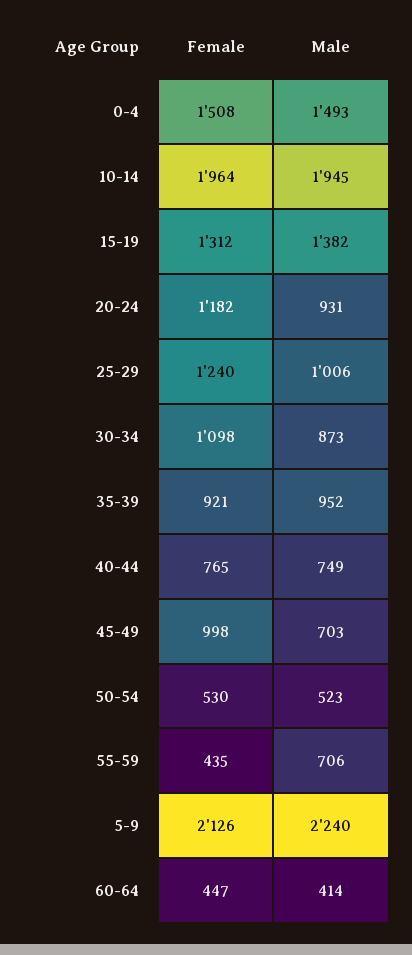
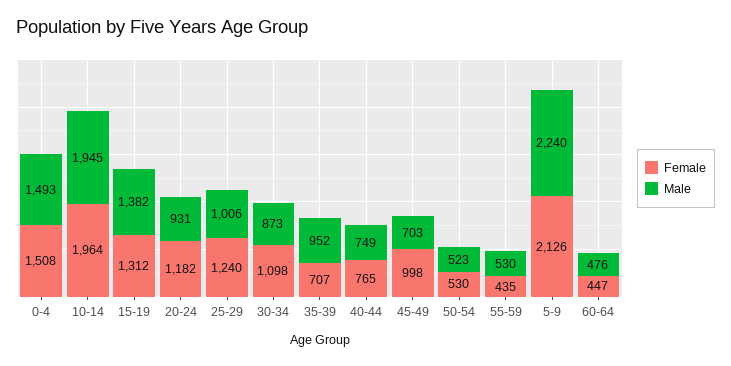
Female, 35-39: 921 -> 707
Male, 55-59: 706 -> 530
Male, 60-64: 414 -> 476

